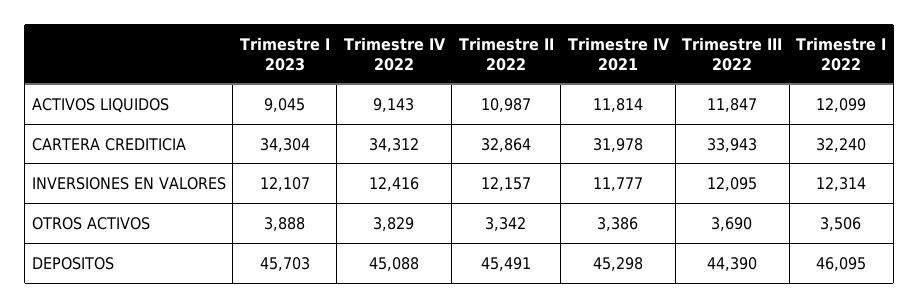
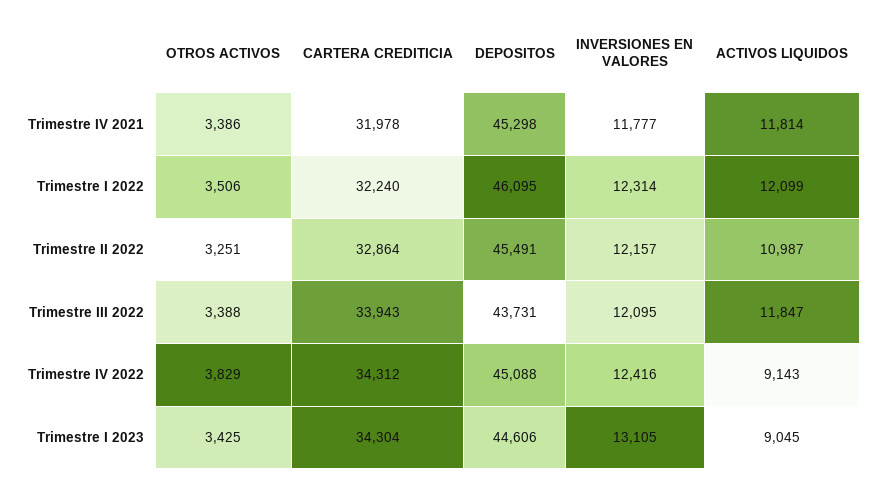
Trimestre I 2023, INVERSIONES EN VALORES: 12107 -> 13105
Trimestre I 2023, OTROS ACTIVOS: 3888 -> 3425
Trimestre II 2022, OTROS ACTIVOS: 3342 -> 3251
Trimestre III 2022, OTROS ACTIVOS: 3690 -> 3388
Trimestre I 2023, DEPOSITOS: 45703 -> 44606
Trimestre III 2022, DEPOSITOS: 44390 -> 43731

